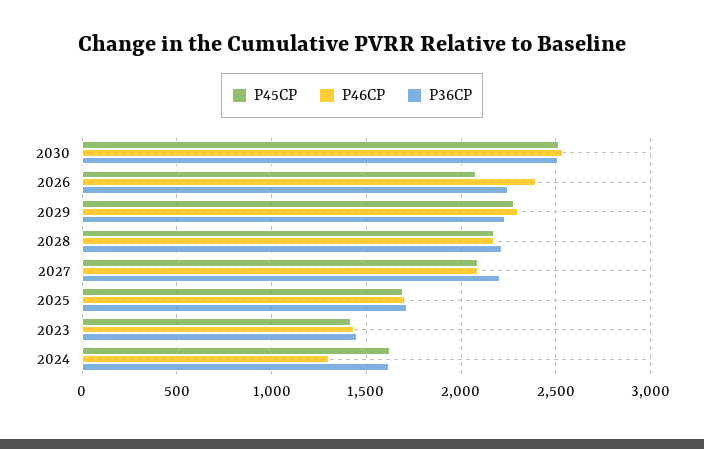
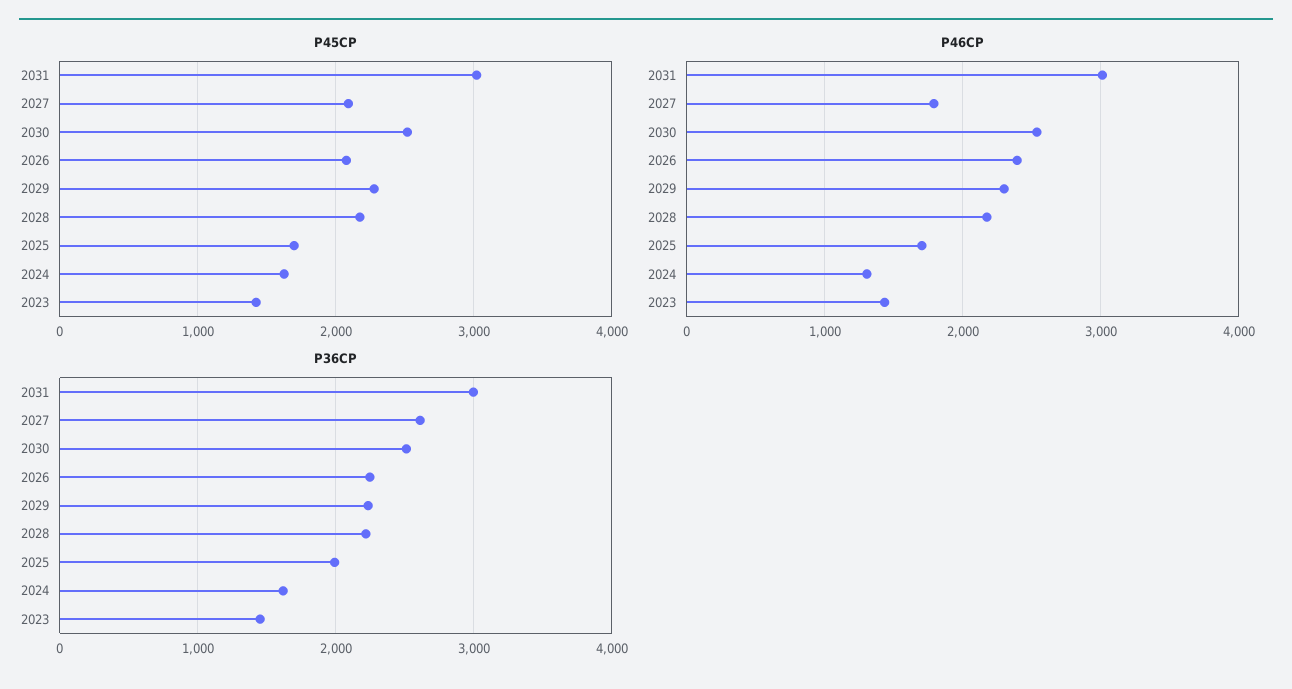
P46CP, 2027: 2100 -> 1800
P36CP, 2027: 2200 -> 2600
P36CP, 2025: 1700 -> 2000
P45CP, 2031: none -> 3000
P46CP, 2031: none -> 3000
P36CP, 2031: none -> 3000

